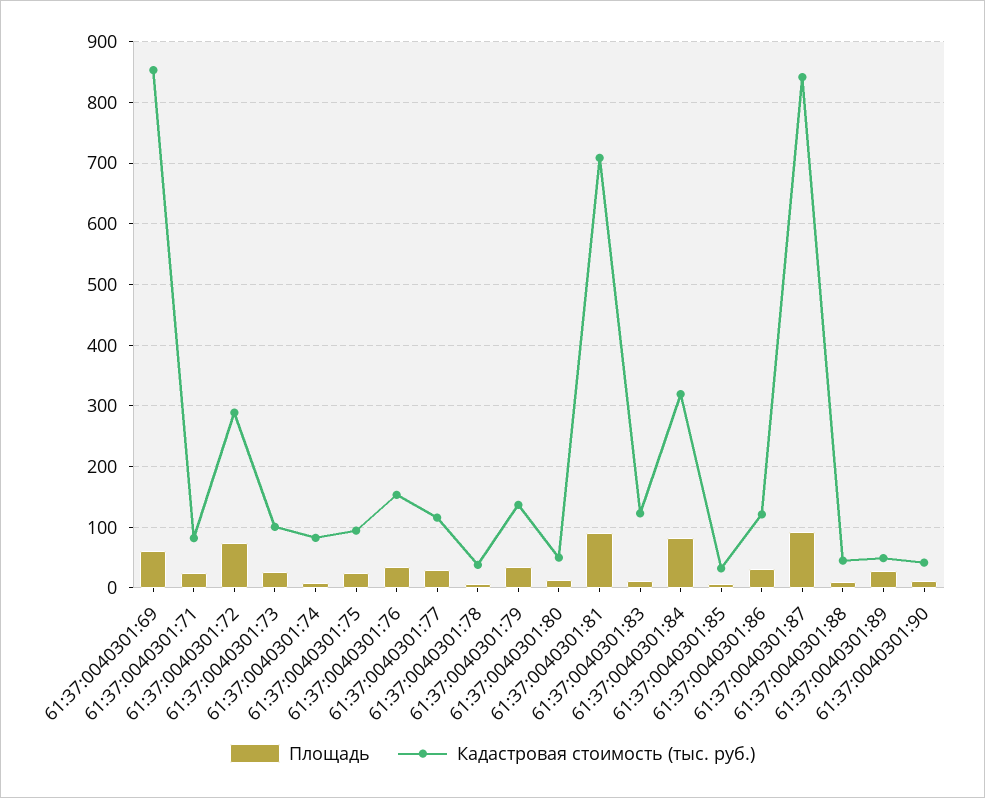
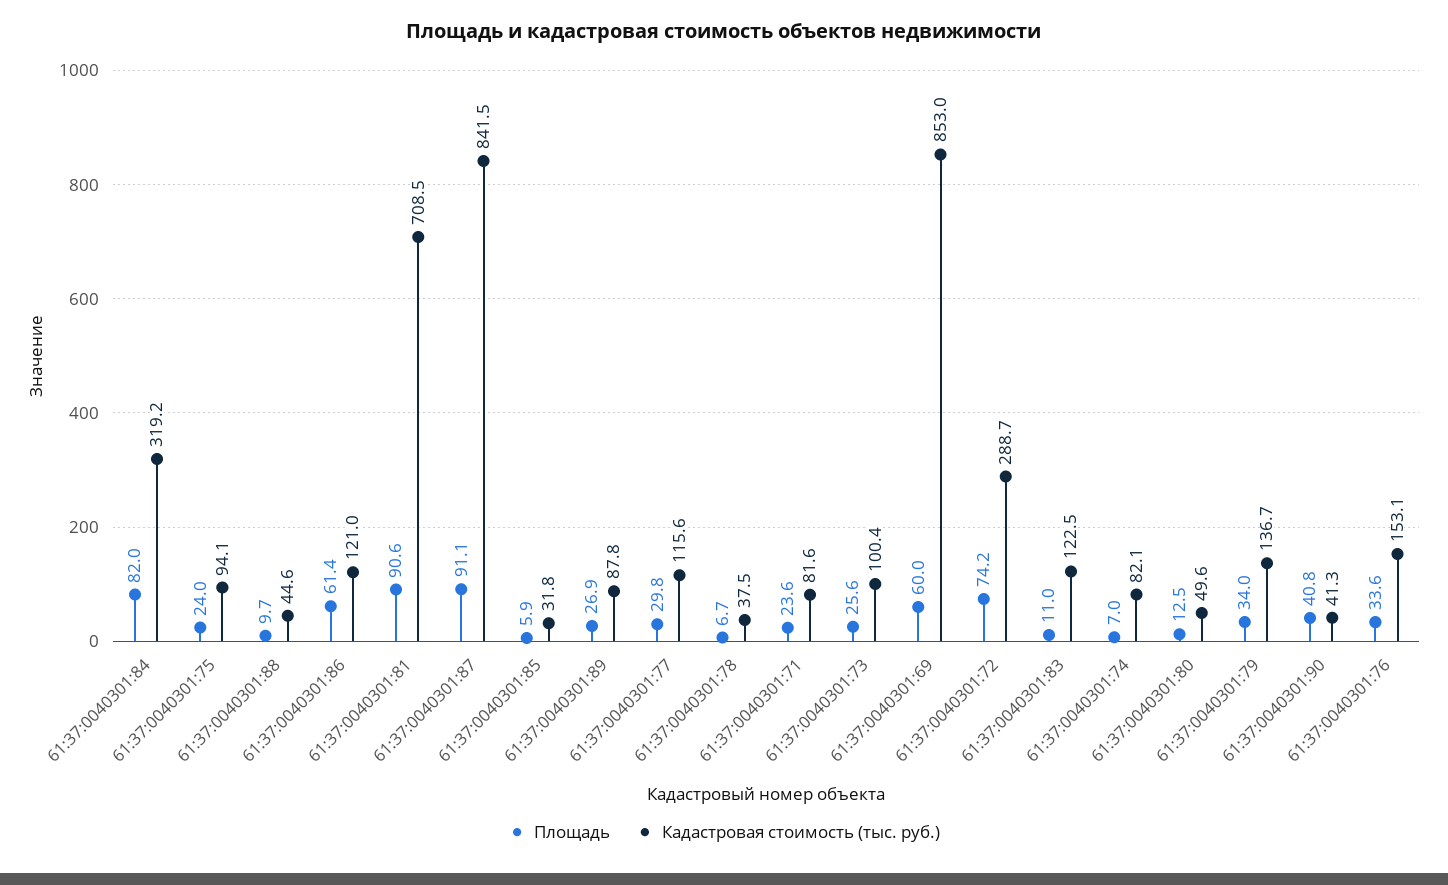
Площадь, 61:37:0040301:86: 30 -> 61.4
Кадастровая стоимость (тыс. руб.), 61:37:0040301:89: 50 -> 87.8
Площадь, 61:37:0040301:90: 10 -> 40.8

